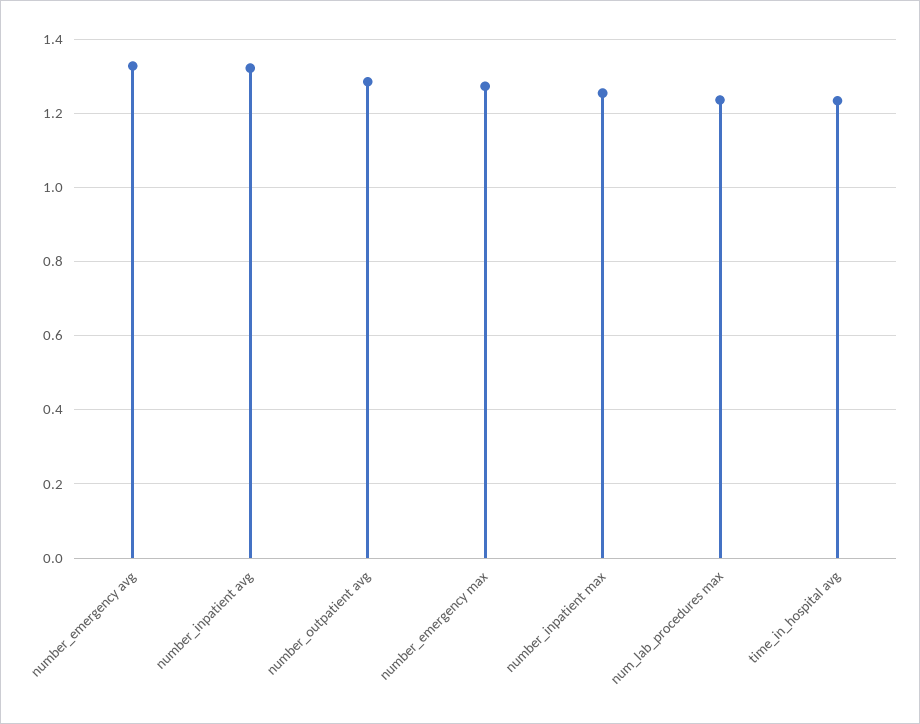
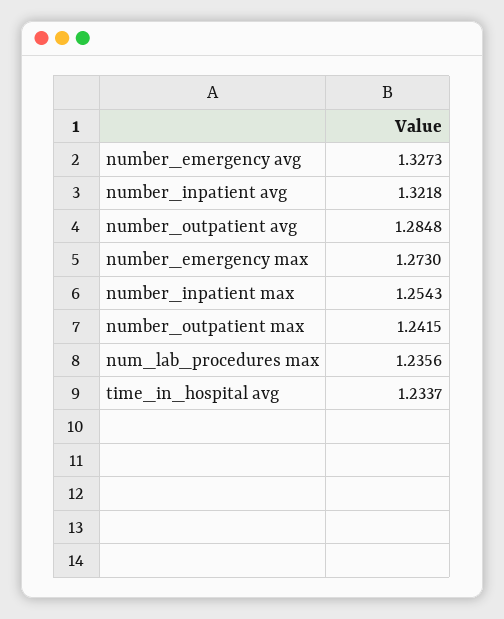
number_outpatient max: none -> 1.2415

